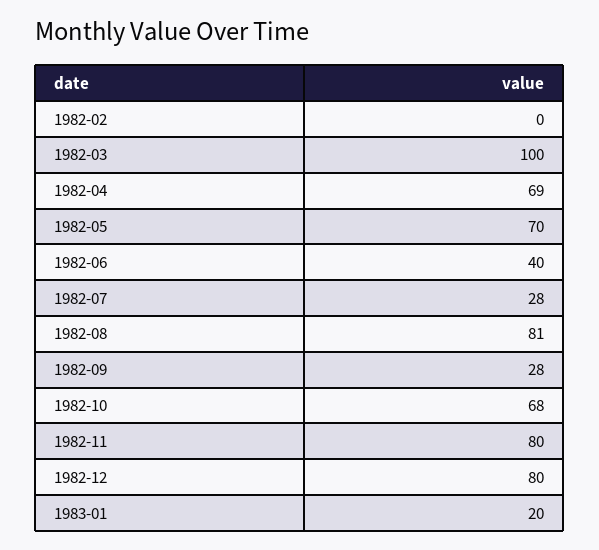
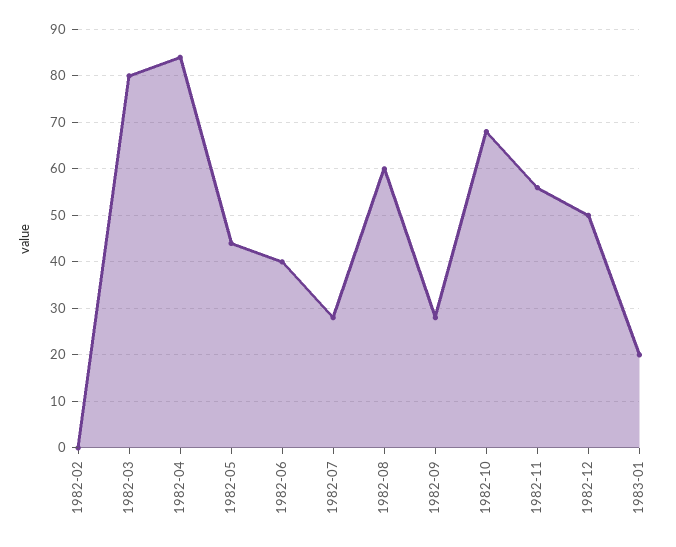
1982-03: 100 -> 80
1982-04: 69 -> 85
1982-05: 70 -> 45
1982-08: 81 -> 60
1982-11: 80 -> 55
1982-12: 80 -> 50

